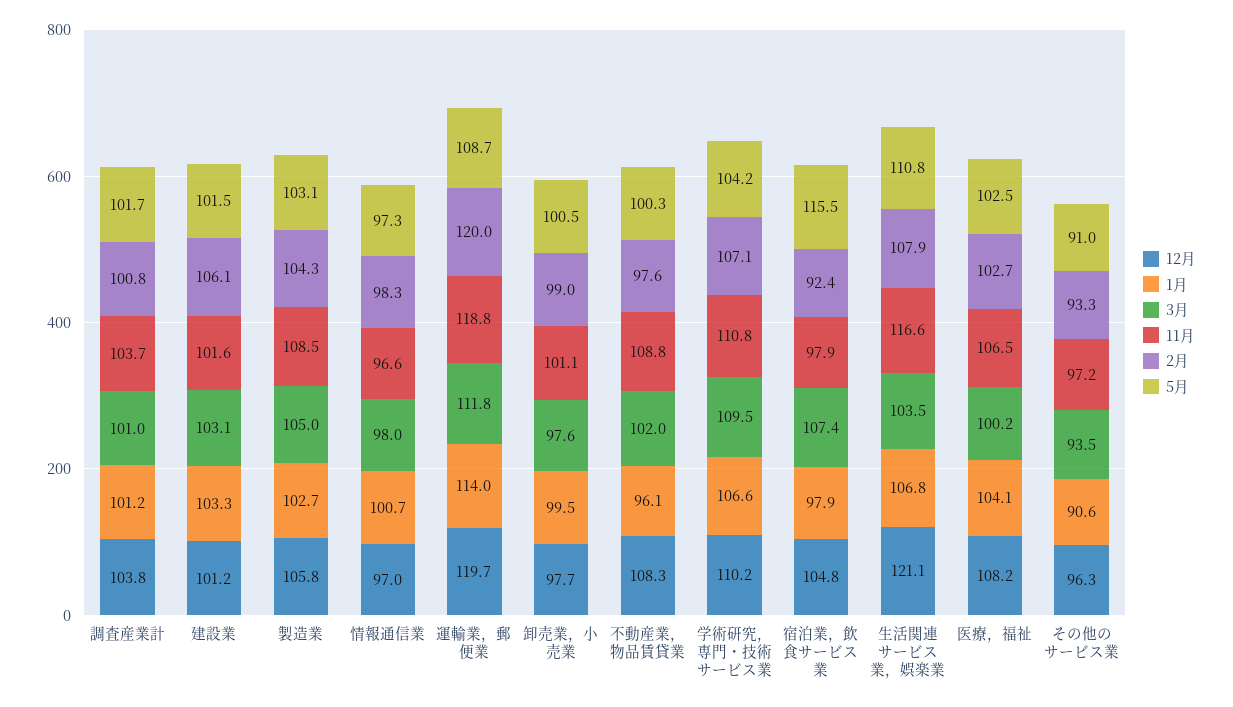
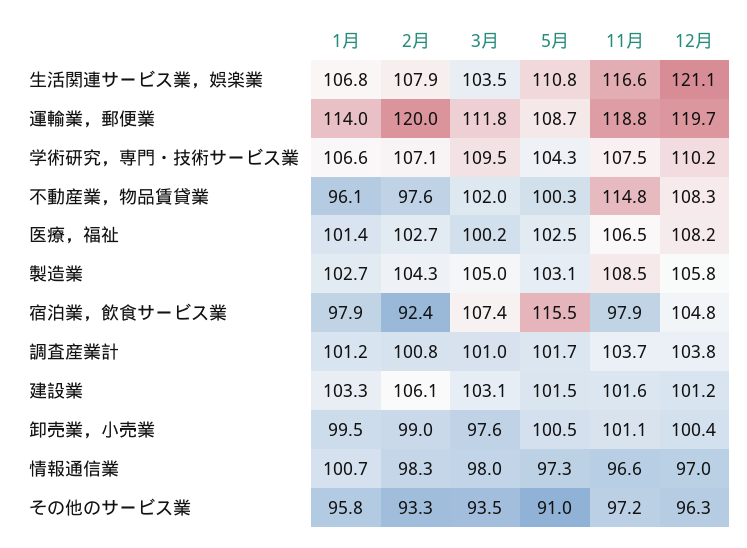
12月, 卸売業，小売業: 97.7 -> 100.4
11月, 不動産業，物品賃貸業: 108.8 -> 114.8
11月, 学術研究，専門・技術サービス業: 110.8 -> 107.5
5月, 学術研究，専門・技術サービス業: 104.2 -> 104.3
1月, 医療，福祉: 104.1 -> 101.4
1月, その他のサービス業: 90.6 -> 95.8

